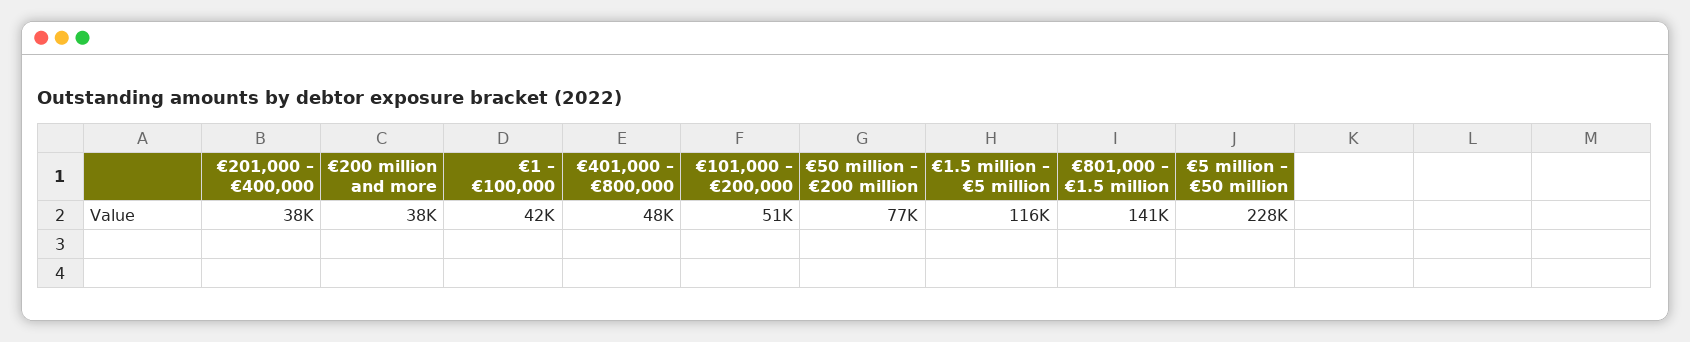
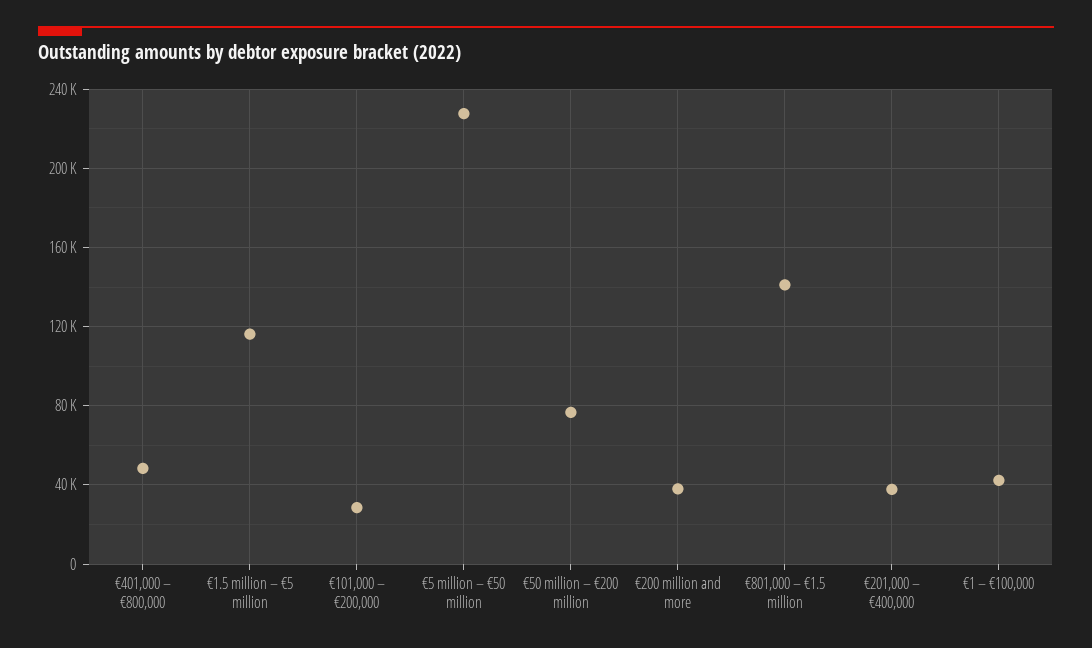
€101,000 – €200,000: 51000 -> 30000

